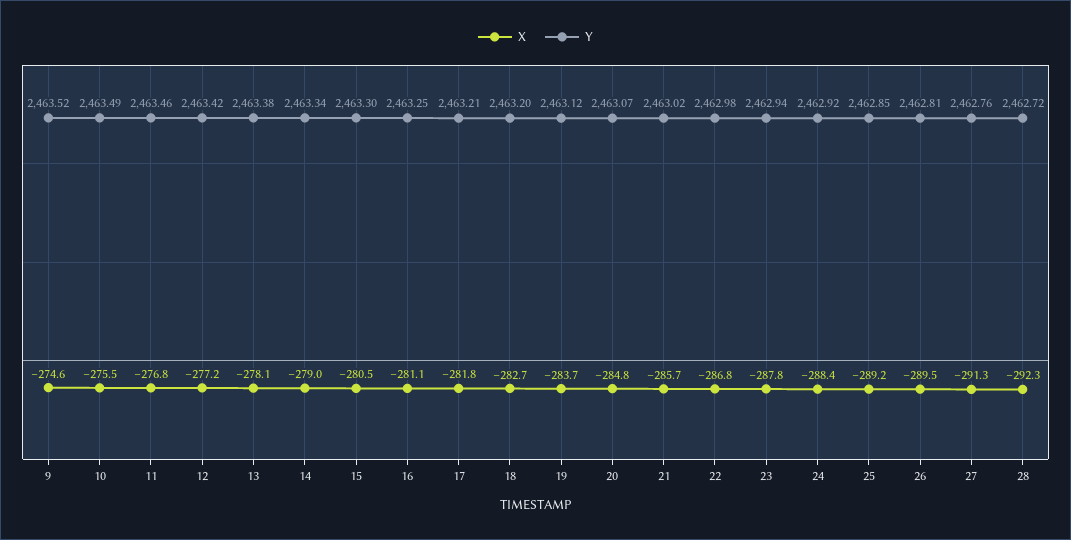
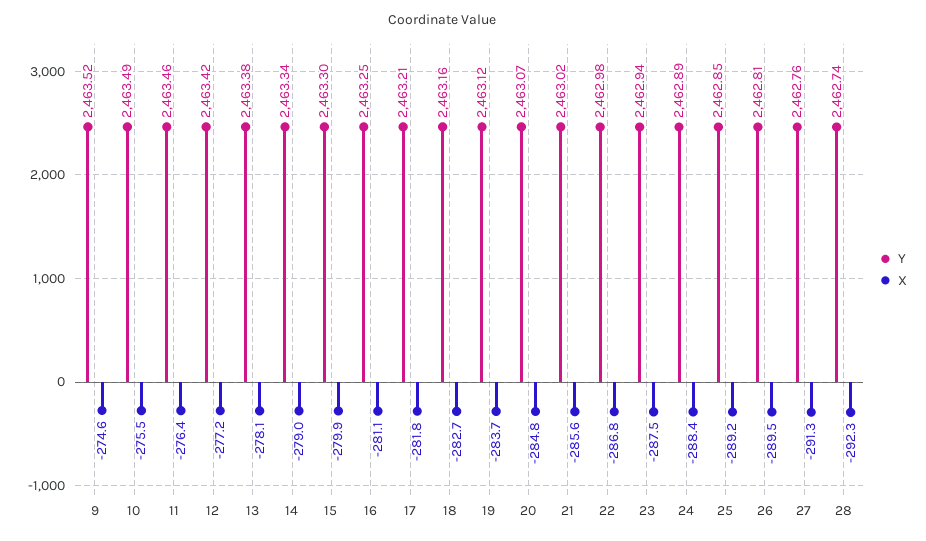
X, 11: -276.8 -> -276.4
X, 15: -280.5 -> -279.9
Y, 18: 2463.2 -> 2463.16
X, 21: -285.7 -> -285.6
X, 23: -287.8 -> -287.5
Y, 24: 2462.92 -> 2462.89
Y, 28: 2462.72 -> 2462.74

